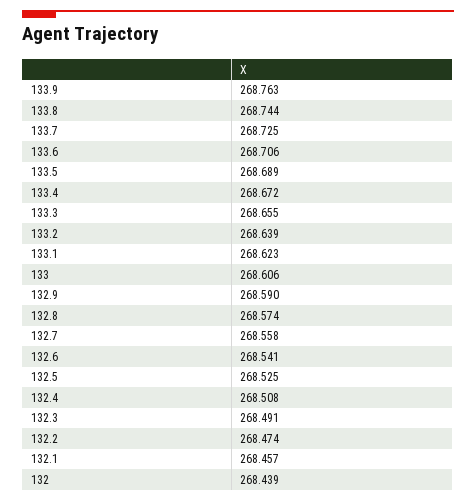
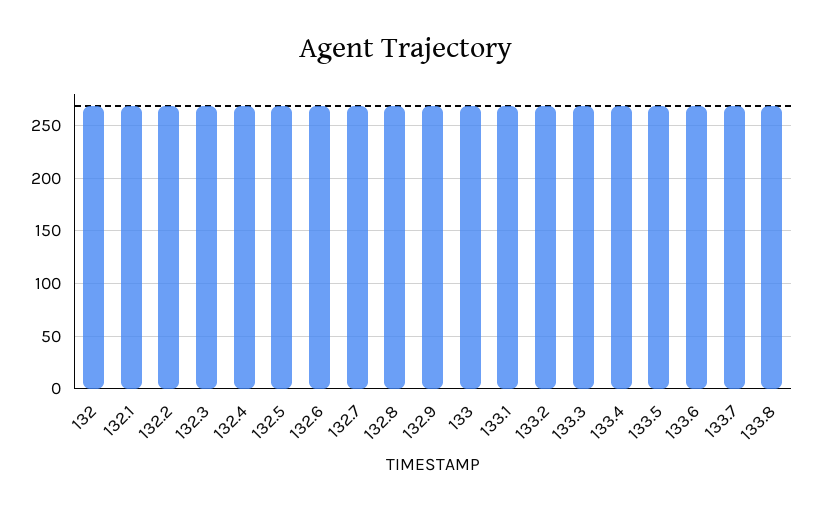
133.9: 268.763 -> none

